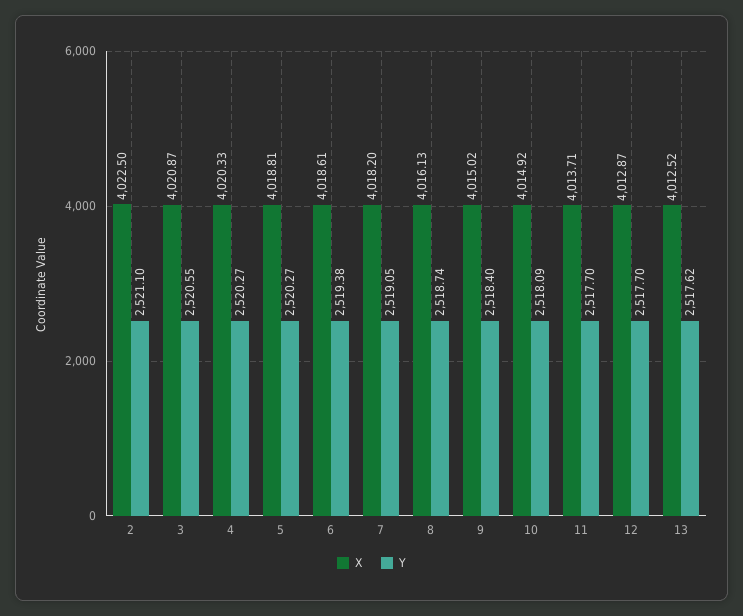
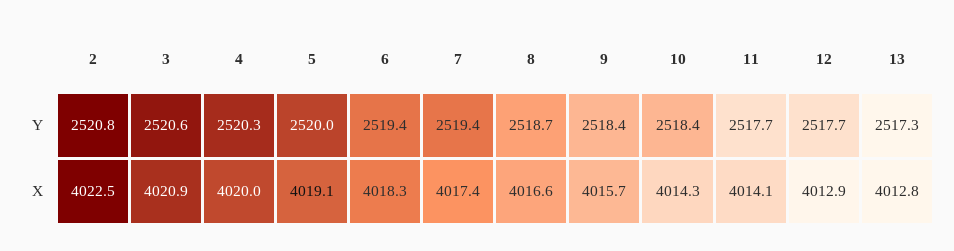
Y, 2: 2521.1 -> 2520.8
X, 4: 4020.33 -> 4020
X, 5: 4018.81 -> 4019.1
Y, 5: 2520.27 -> 2520
X, 6: 4018.61 -> 4018.3
X, 7: 4018.2 -> 4017.4
Y, 7: 2519.05 -> 2519.4
X, 8: 4016.13 -> 4016.6
X, 9: 4015.02 -> 4015.7
X, 10: 4014.92 -> 4014.3
Y, 10: 2518.09 -> 2518.4
X, 11: 4013.71 -> 4014.1
X, 13: 4012.52 -> 4012.8
Y, 13: 2517.62 -> 2517.3

